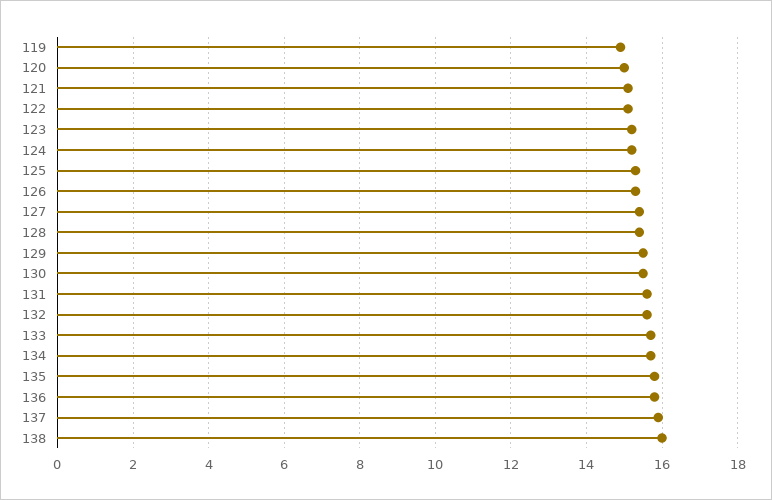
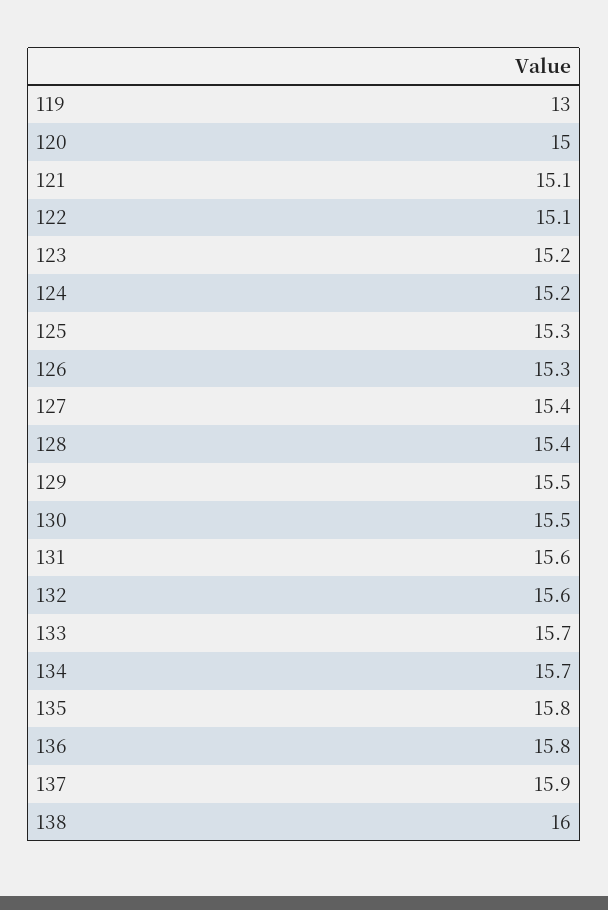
119: 15 -> 13

